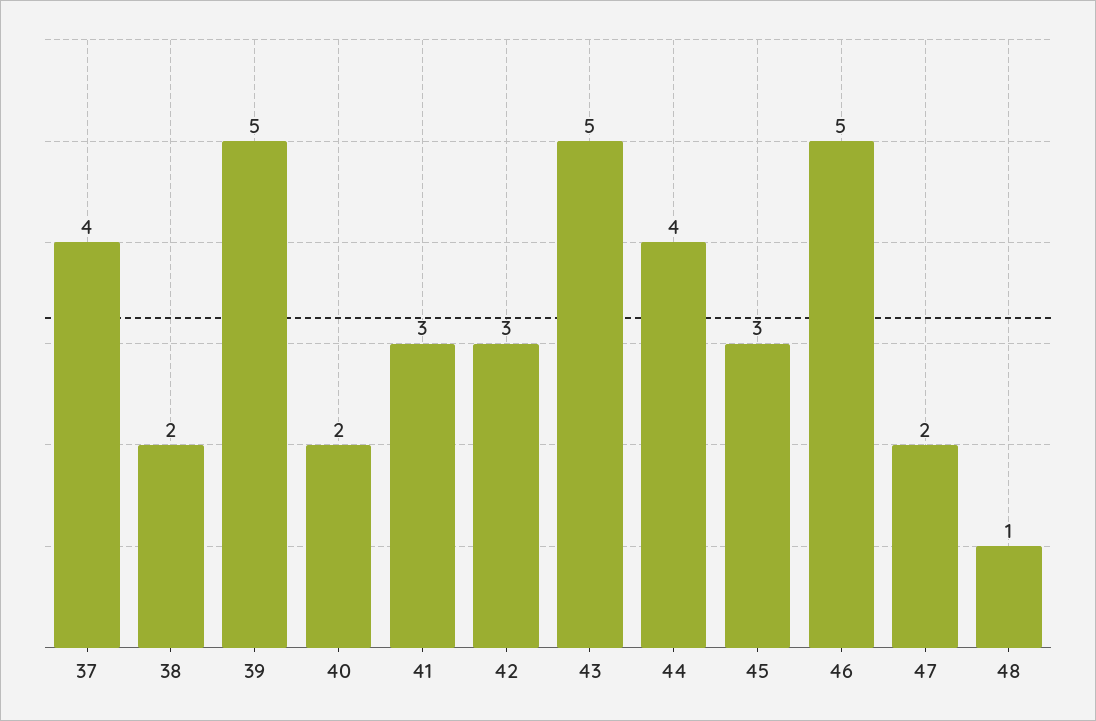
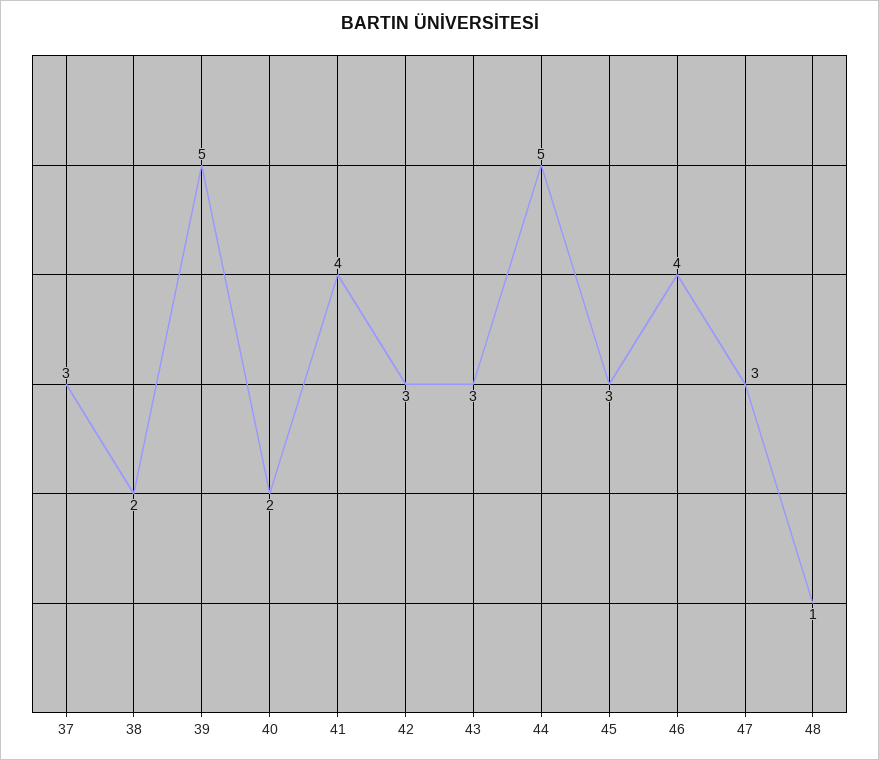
37: 4 -> 3
41: 3 -> 4
43: 5 -> 3
44: 4 -> 5
46: 5 -> 4
47: 2 -> 3

